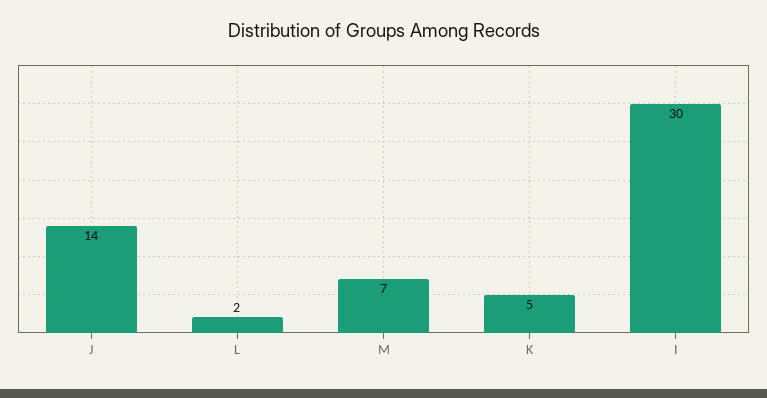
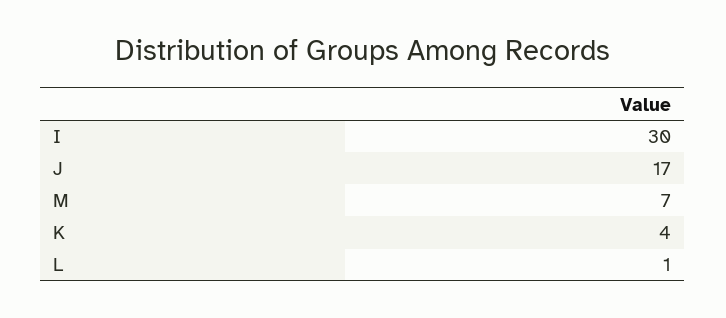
J: 14 -> 17
L: 2 -> 1
K: 5 -> 4

